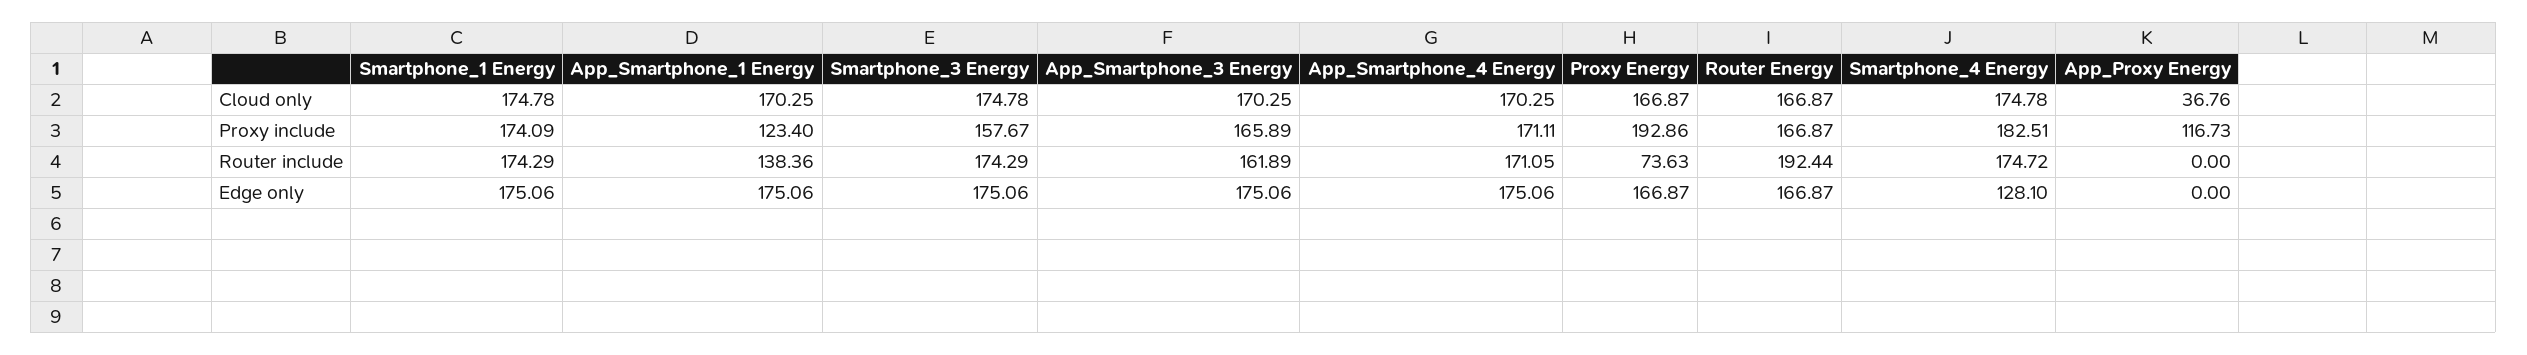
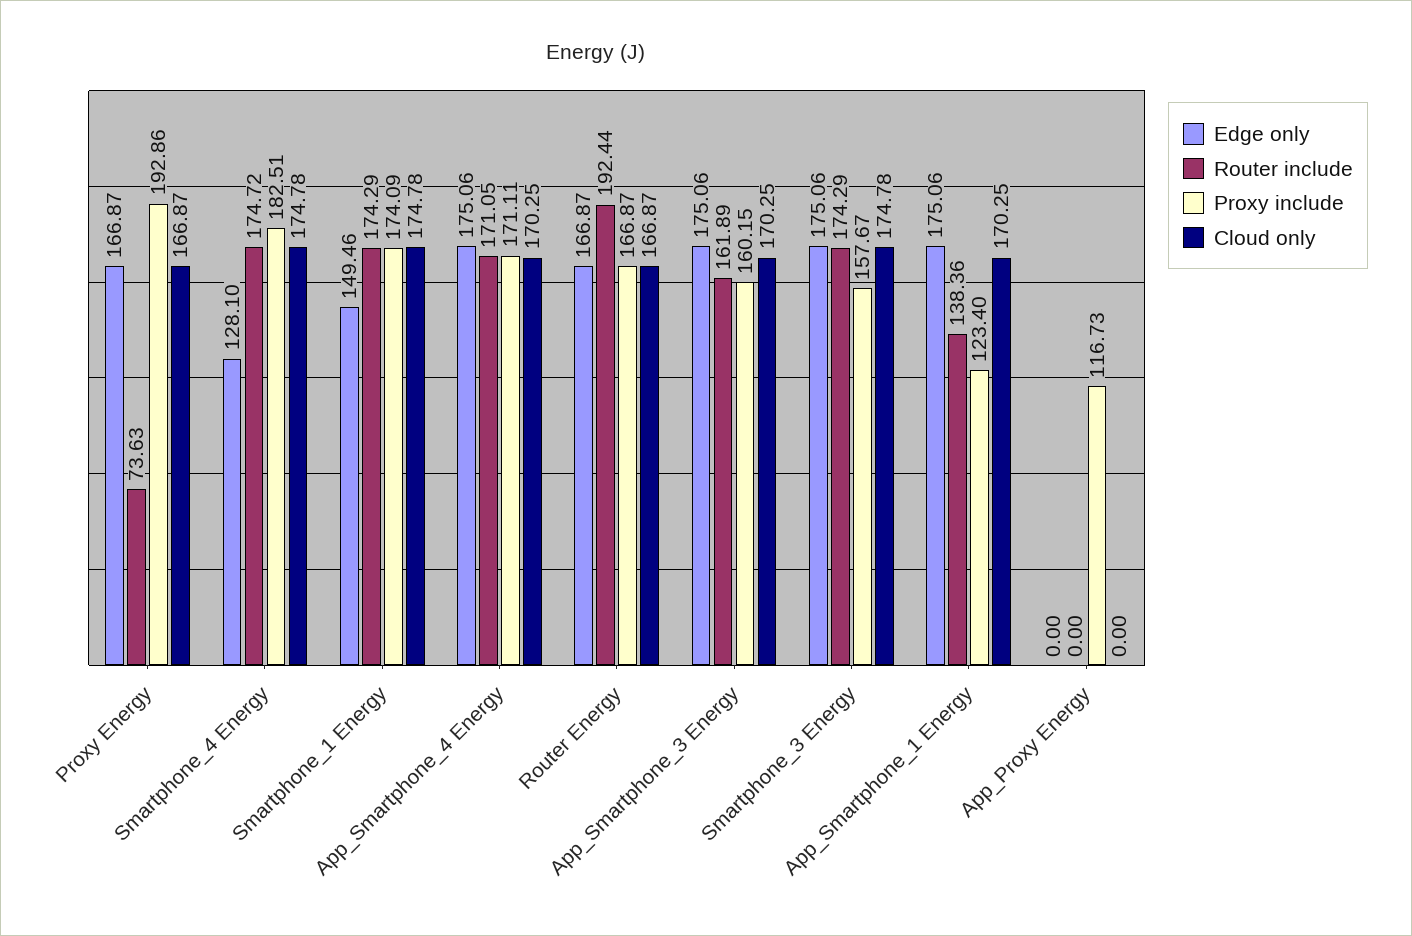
Cloud only, App_Proxy Energy: 36.76 -> 0
Proxy include, App_Smartphone_3 Energy: 165.89 -> 160.15
Edge only, Smartphone_1 Energy: 175.06 -> 149.46

